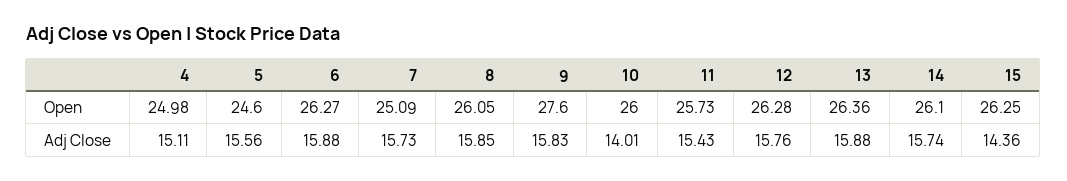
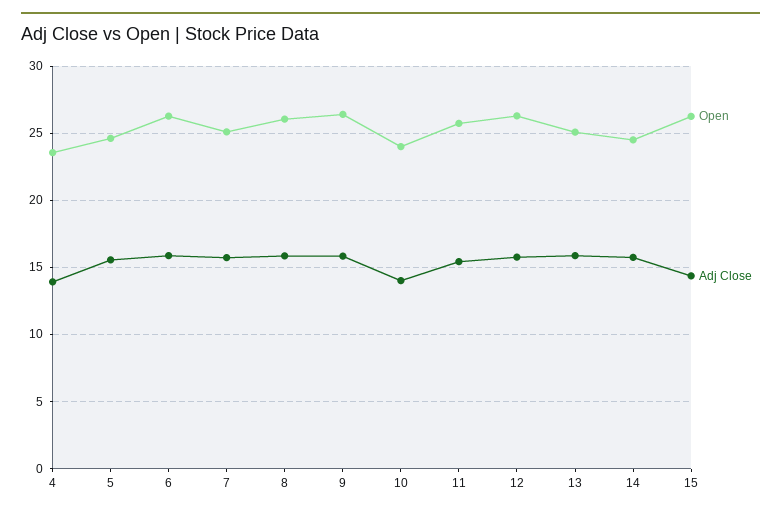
Open, 4: 24.98 -> 23.5
Open, 9: 27.6 -> 26.5
Open, 10: 26 -> 24
Open, 13: 26.36 -> 25
Open, 14: 26.1 -> 24.5
Adj Close, 4: 15.11 -> 14

